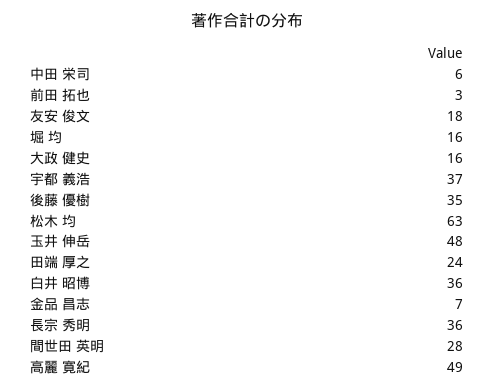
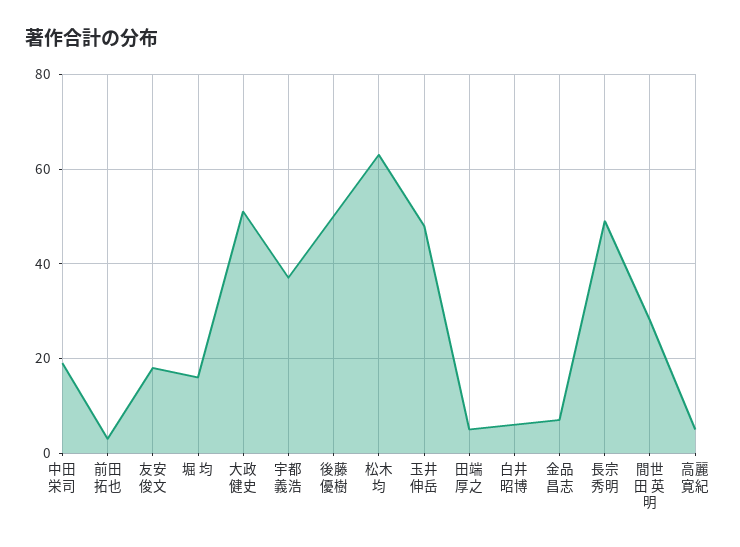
中田 栄司: 6 -> 20
大政 健史: 16 -> 50
後藤 優樹: 35 -> 50
田端 厚之: 24 -> 5
白井 昭博: 36 -> 5
長宗 秀明: 36 -> 50
高麗 寛紀: 49 -> 5

